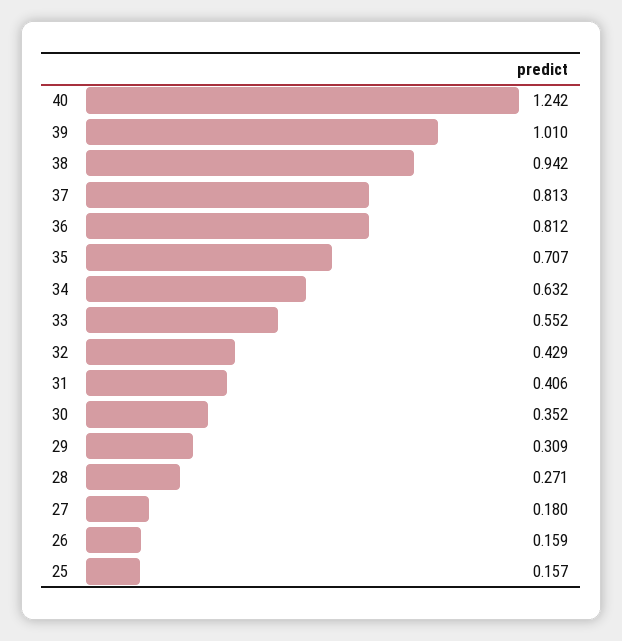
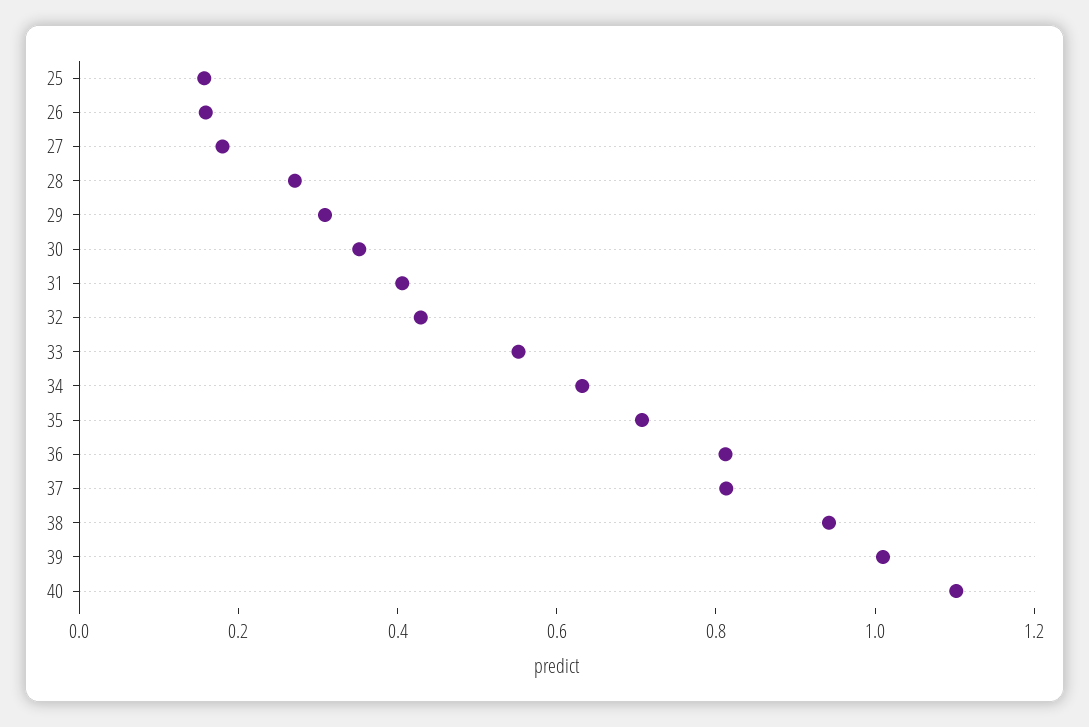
40: 1.242 -> 1.1

